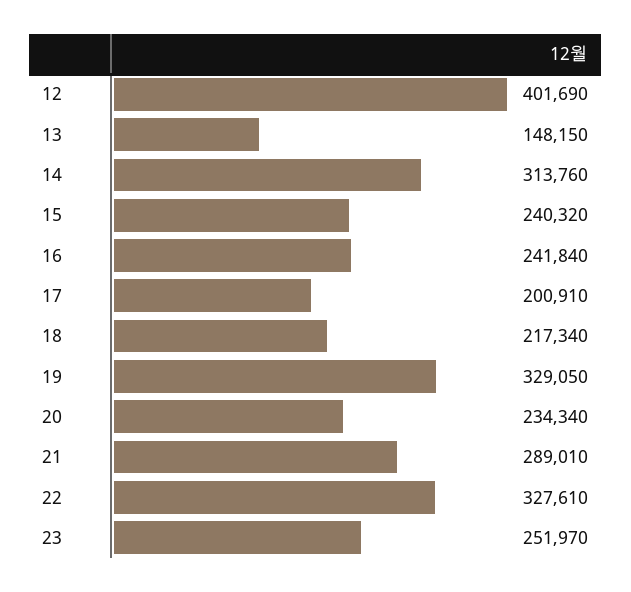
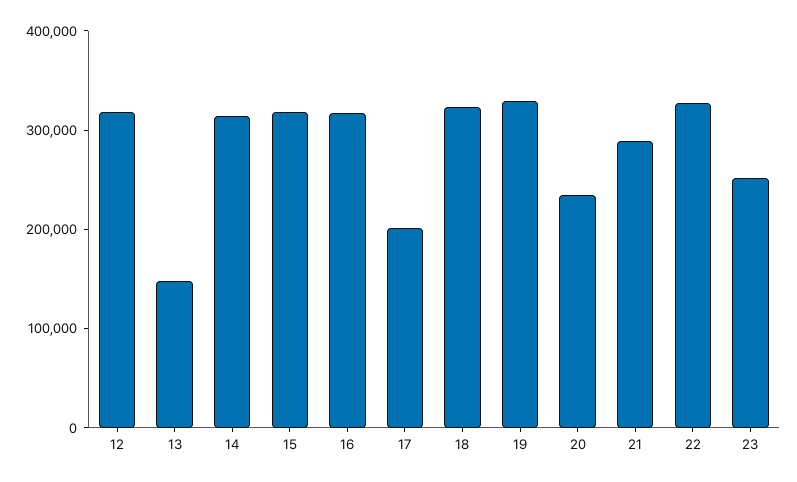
12: 401690 -> 320000
15: 240320 -> 320000
16: 241840 -> 320000
18: 217340 -> 320000

